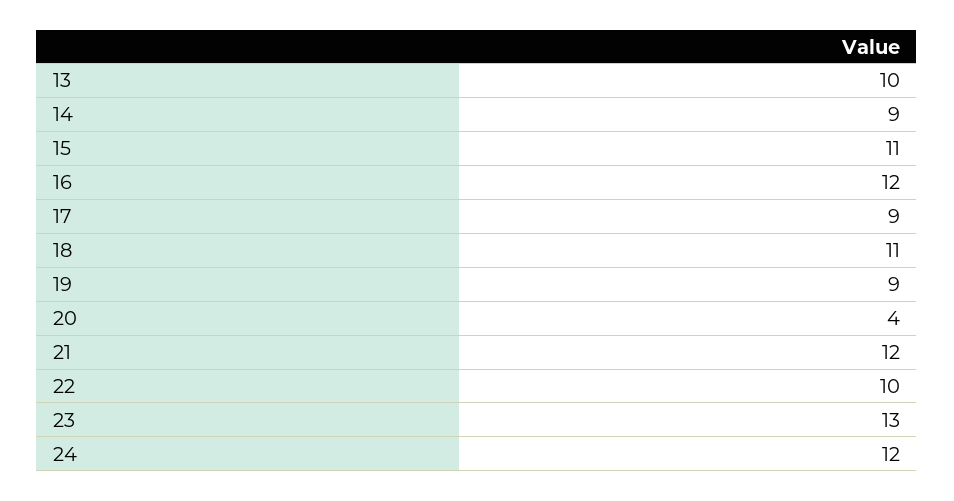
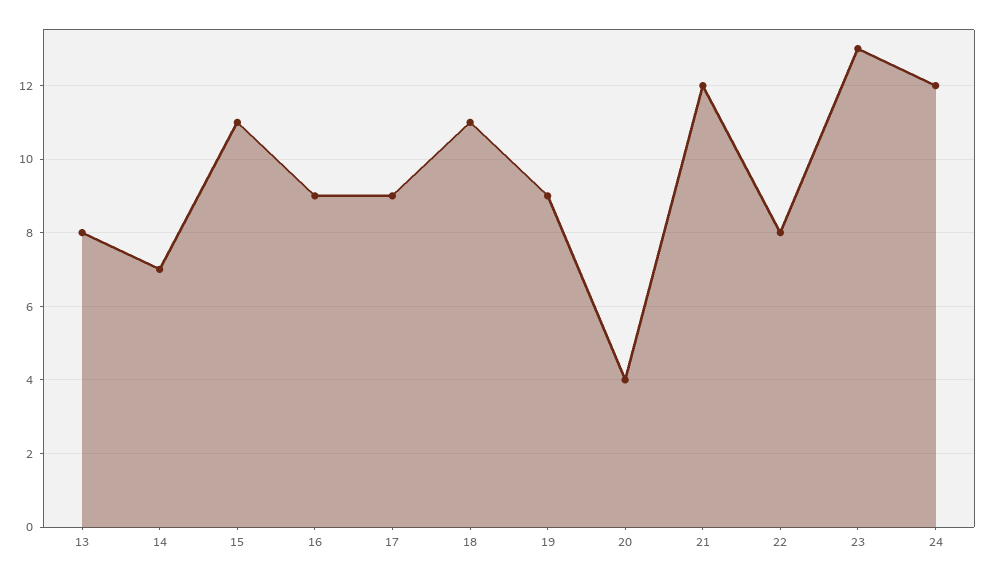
13: 10 -> 8
14: 9 -> 7
16: 12 -> 9
22: 10 -> 8

